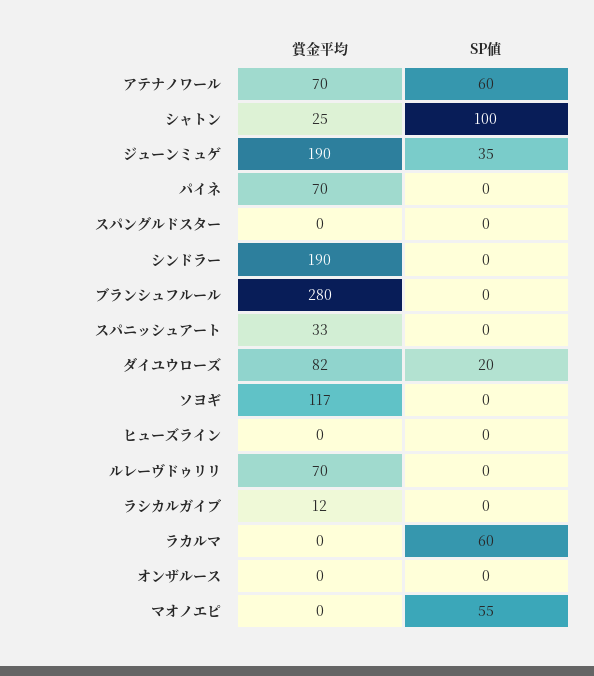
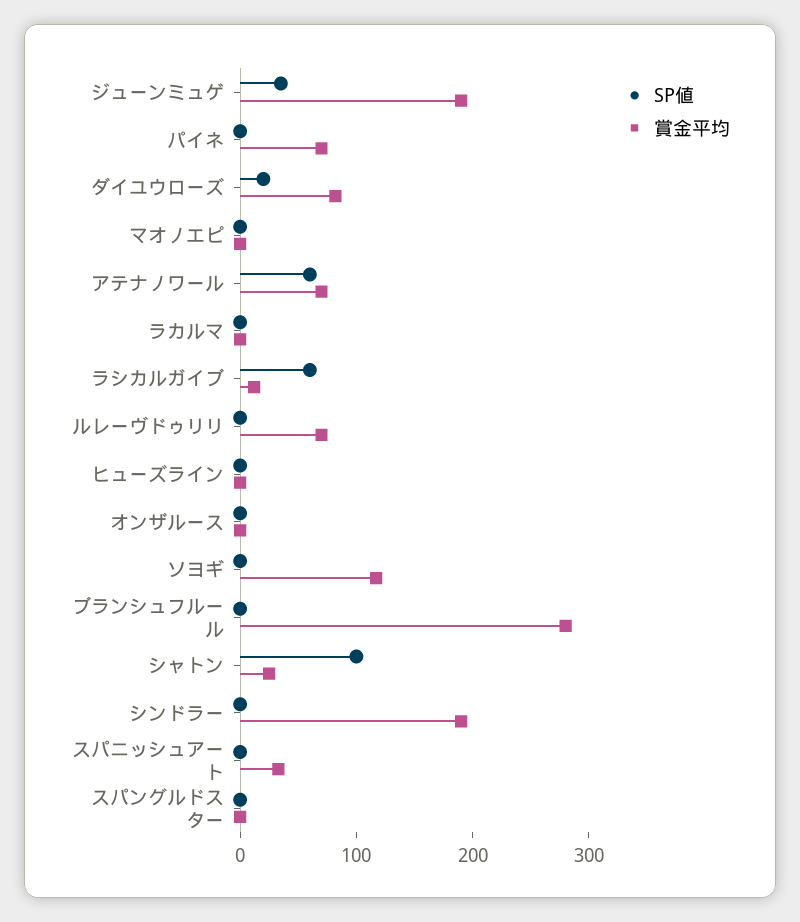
SP値, ラシカルガイブ: 0 -> 60
SP値, ラカルマ: 60 -> 0
SP値, マオノエピ: 55 -> 0

